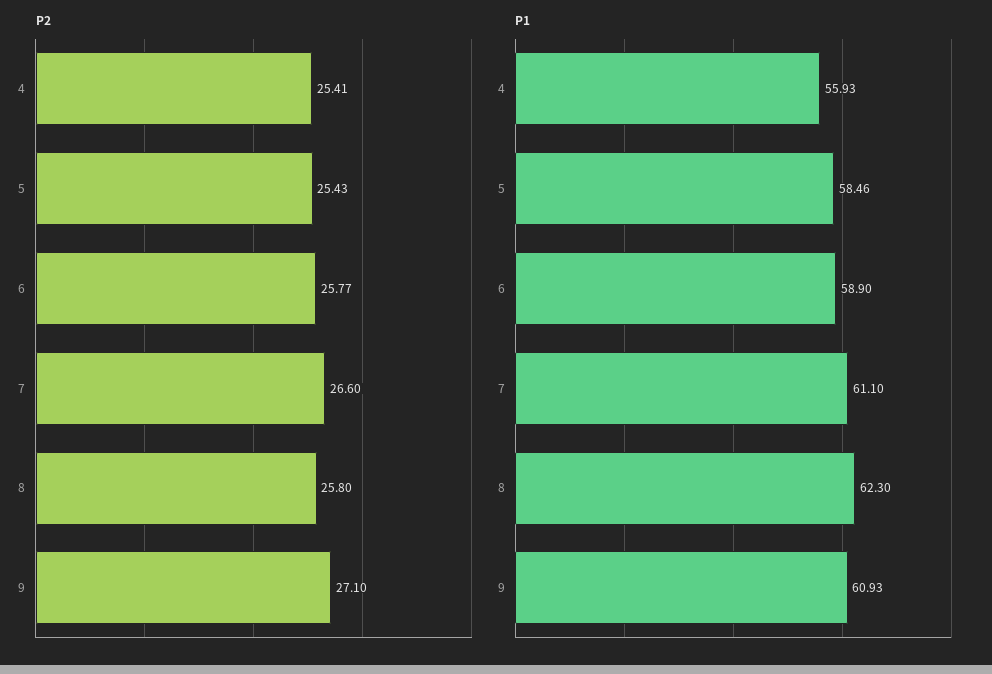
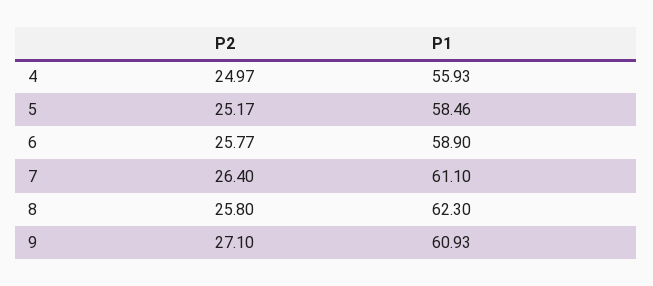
P2, 4: 25.41 -> 24.97
P2, 5: 25.43 -> 25.17
P2, 7: 26.6 -> 26.4

